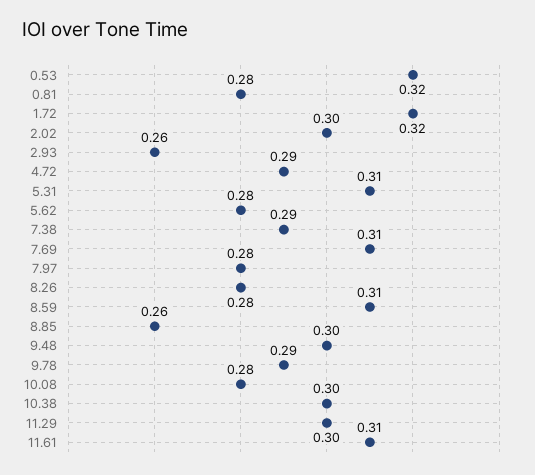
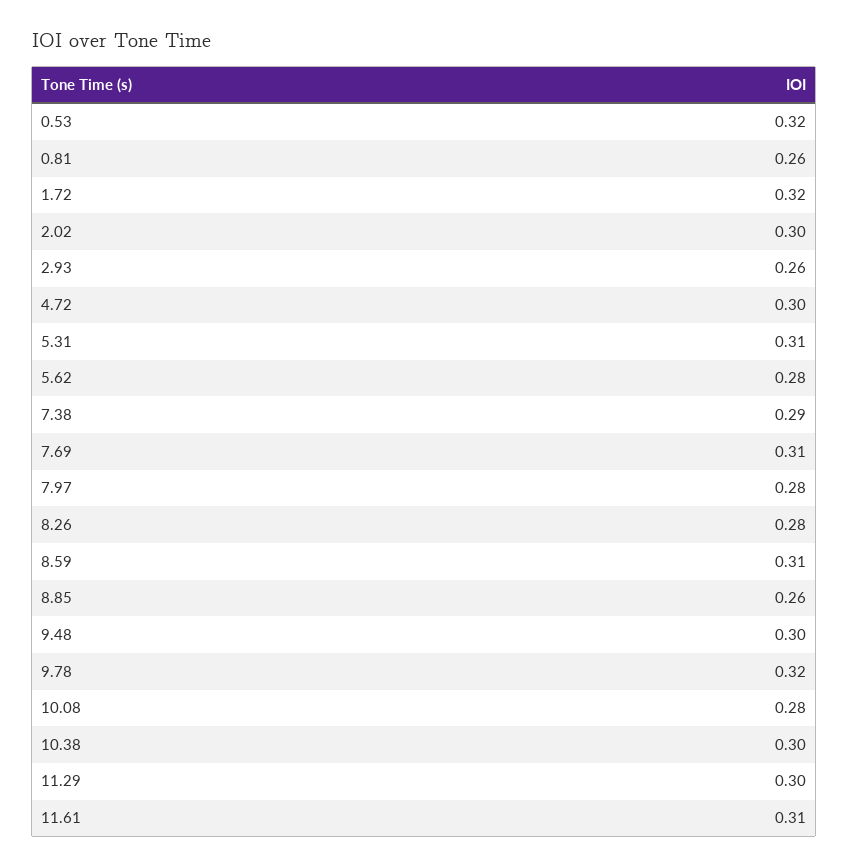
0.81: 0.28 -> 0.26
4.72: 0.29 -> 0.3
9.78: 0.29 -> 0.32

